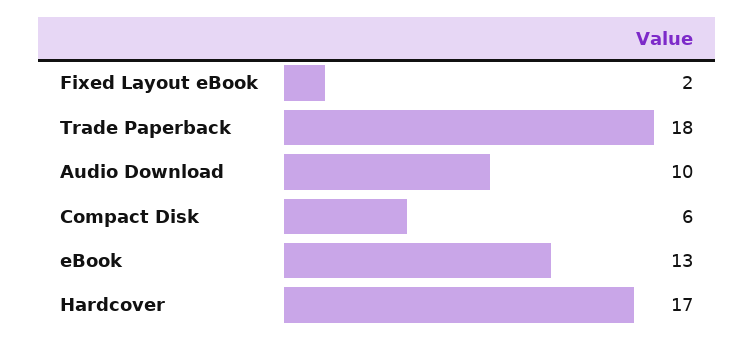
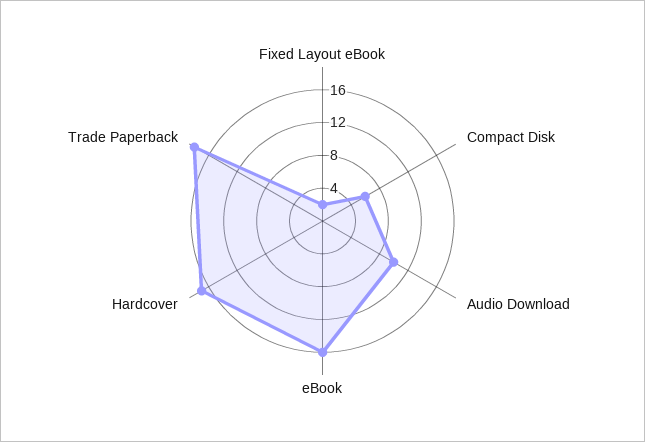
eBook: 13 -> 16

